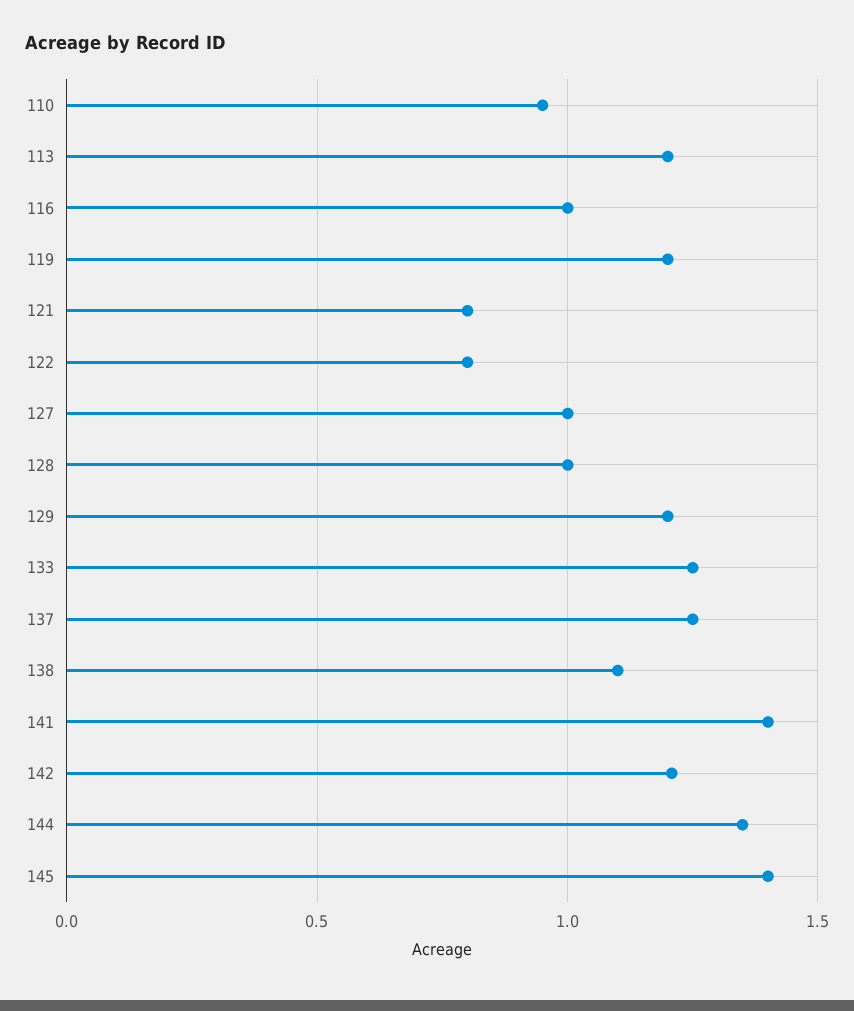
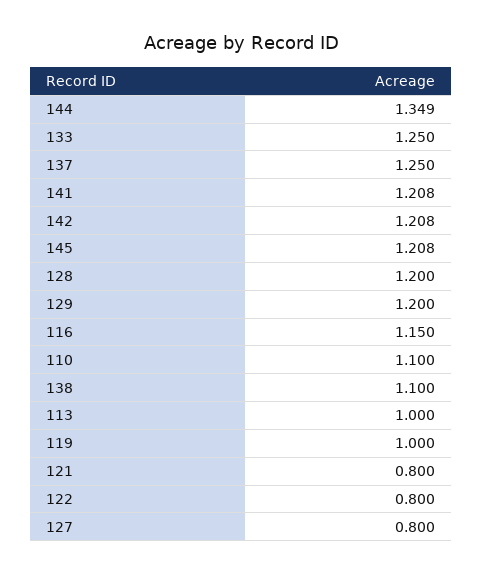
110: 0.95 -> 1.1
113: 1.2 -> 1
116: 1 -> 1.15
119: 1.2 -> 1
127: 1 -> 0.8
128: 1 -> 1.2
141: 1.4 -> 1.208
145: 1.4 -> 1.208

